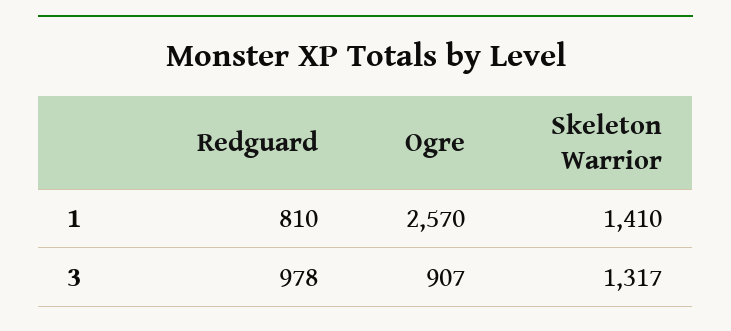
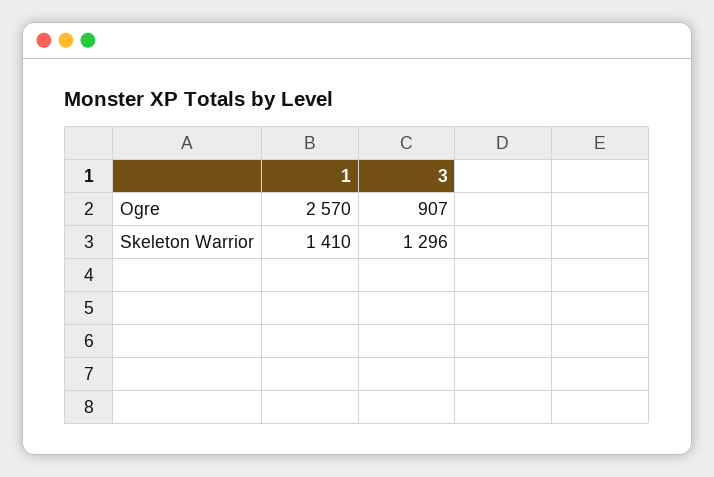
Redguard, 1: 810 -> none
Redguard, 3: 978 -> none
Skeleton Warrior, 3: 1317 -> 1296

